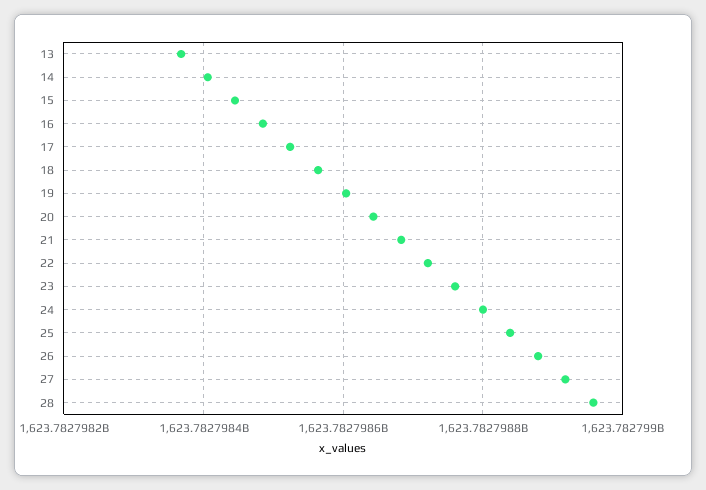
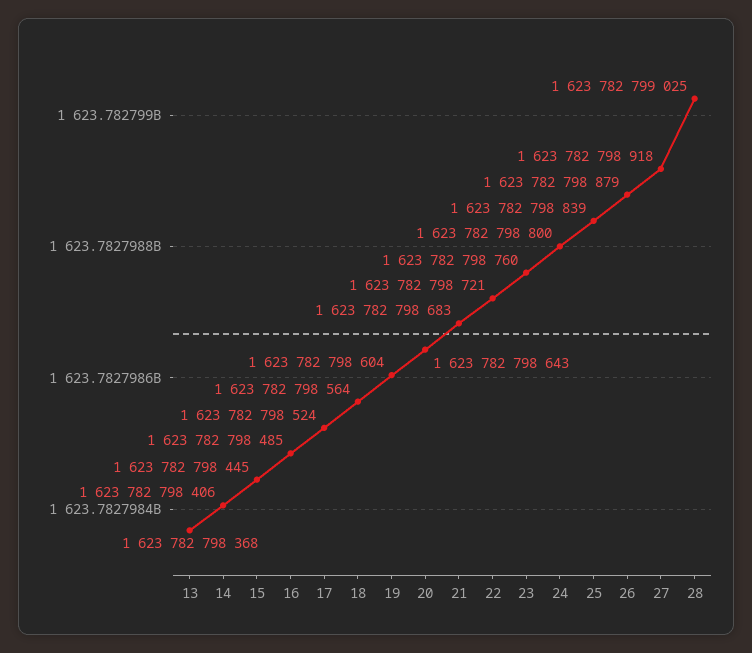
28: 1623782798960 -> 1623782799025

